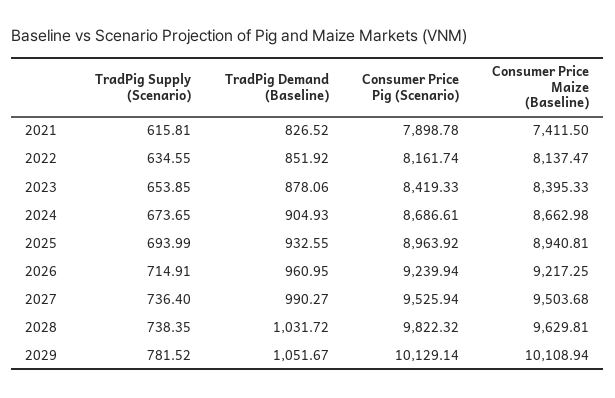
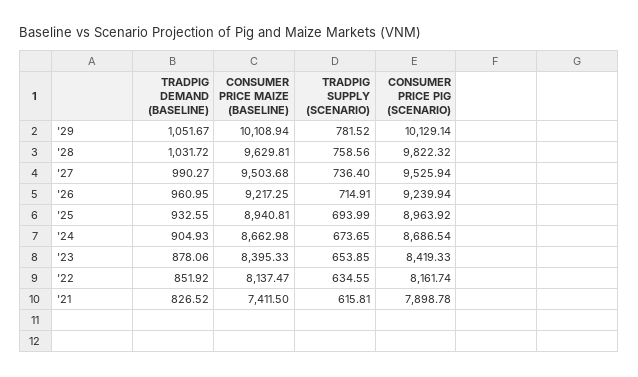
Consumer Price Pig (Scenario), 2024: 8686.61 -> 8686.54
TradPig Supply (Scenario), 2028: 738.35 -> 758.56

